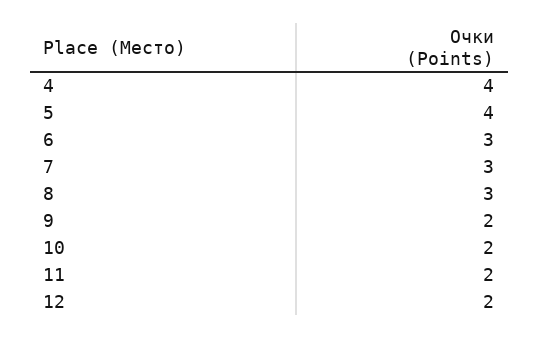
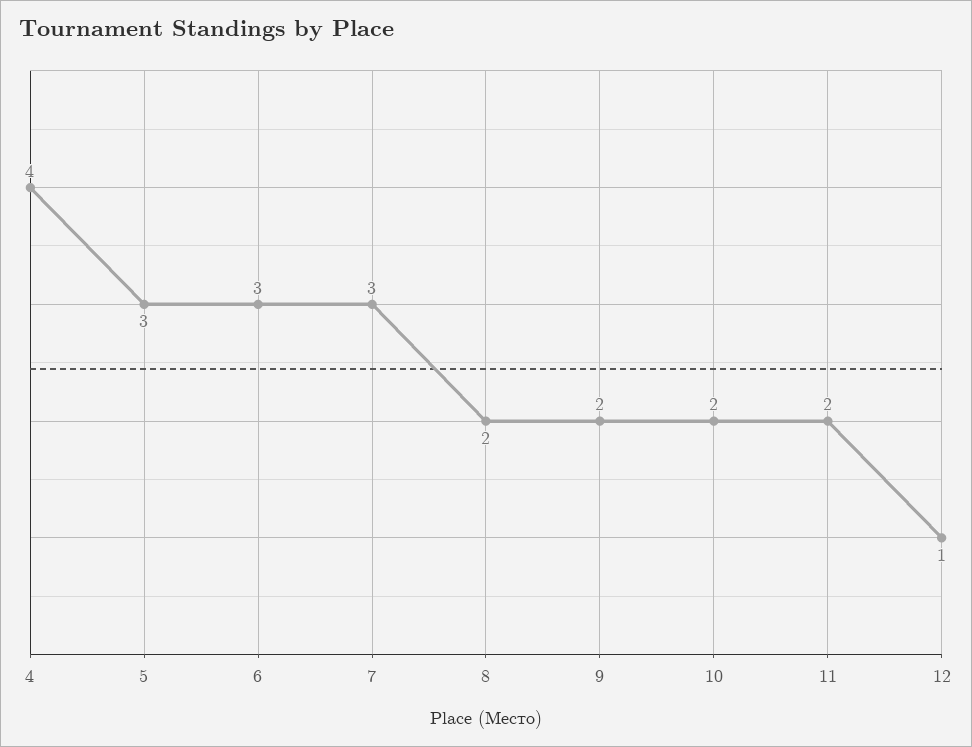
5: 4 -> 3
8: 3 -> 2
12: 2 -> 1

